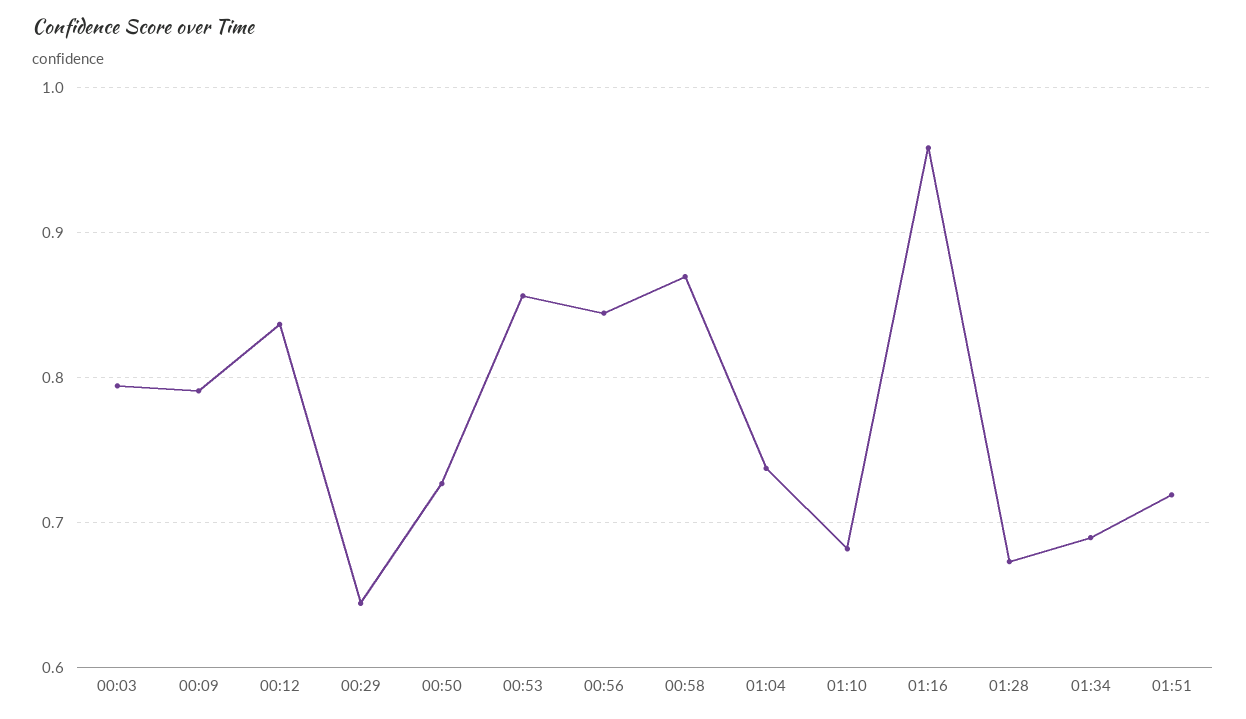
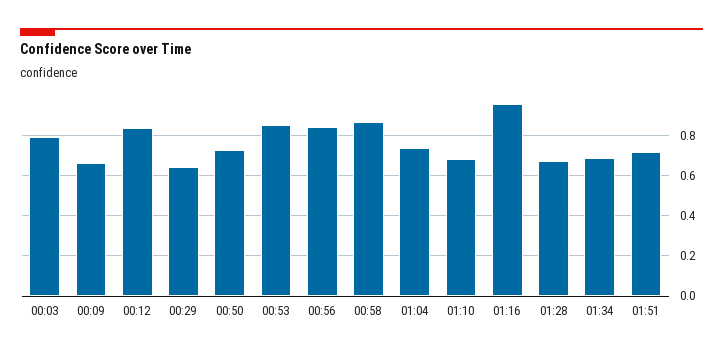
00:09: 0.79 -> 0.65

